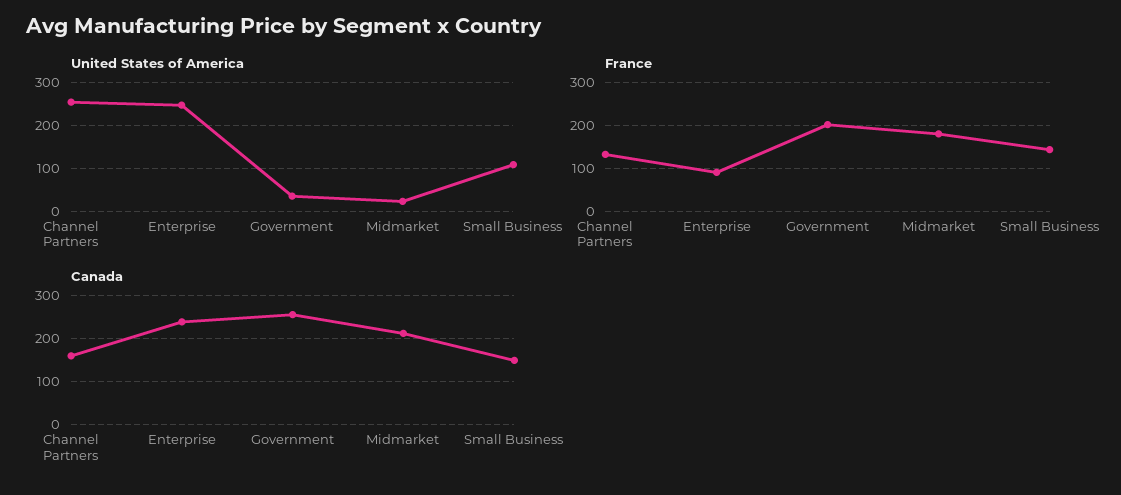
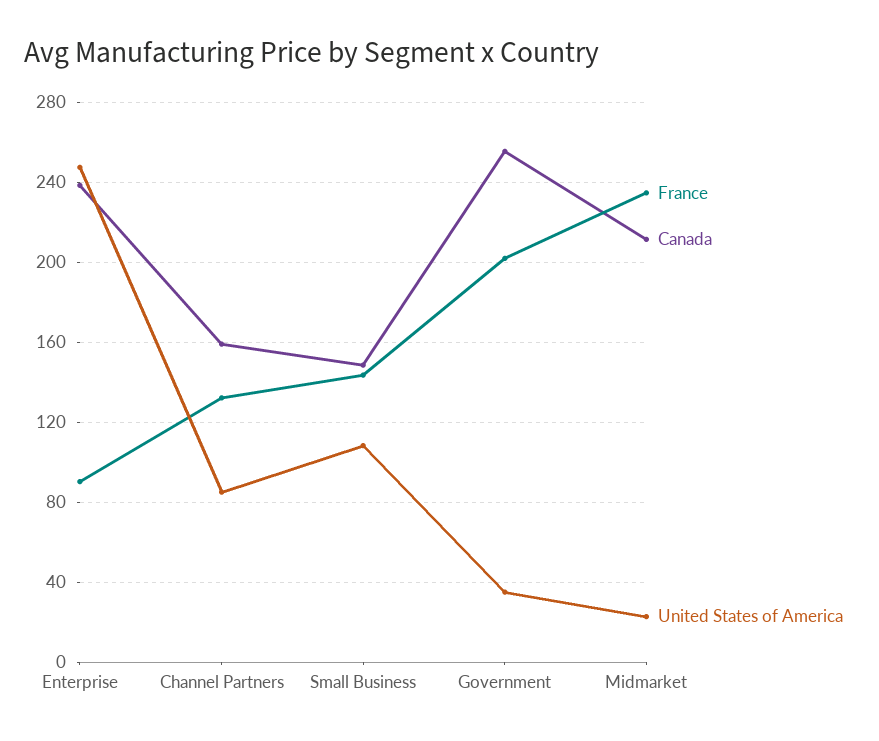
United States of America, Channel Partners: 260 -> 85
France, Midmarket: 180 -> 235

